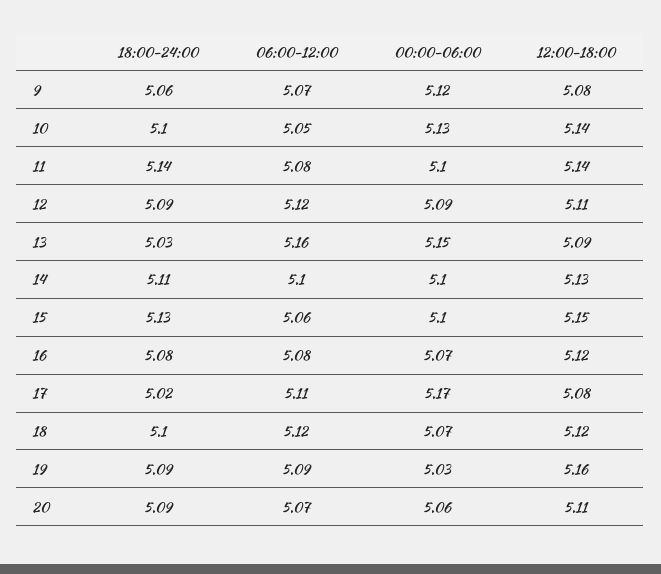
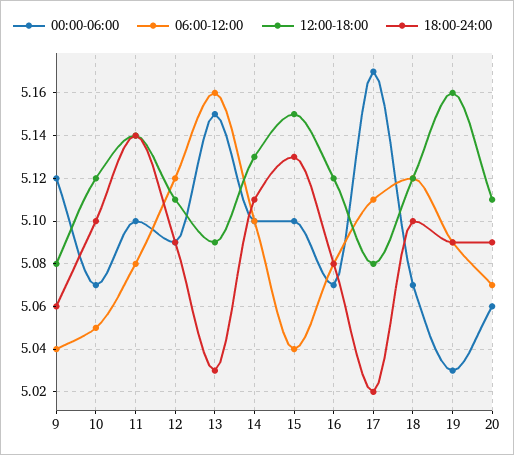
06:00-12:00, 9: 5.07 -> 5.04
00:00-06:00, 10: 5.13 -> 5.07
12:00-18:00, 10: 5.14 -> 5.12
06:00-12:00, 15: 5.06 -> 5.04

